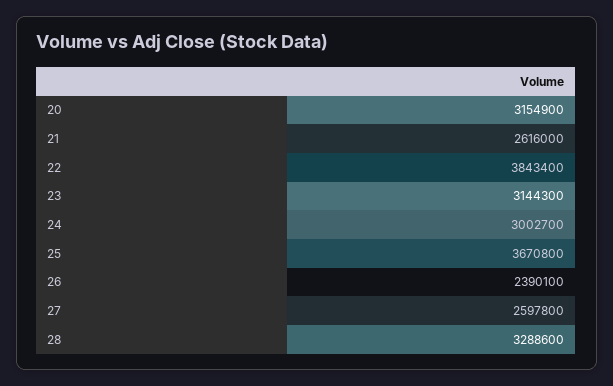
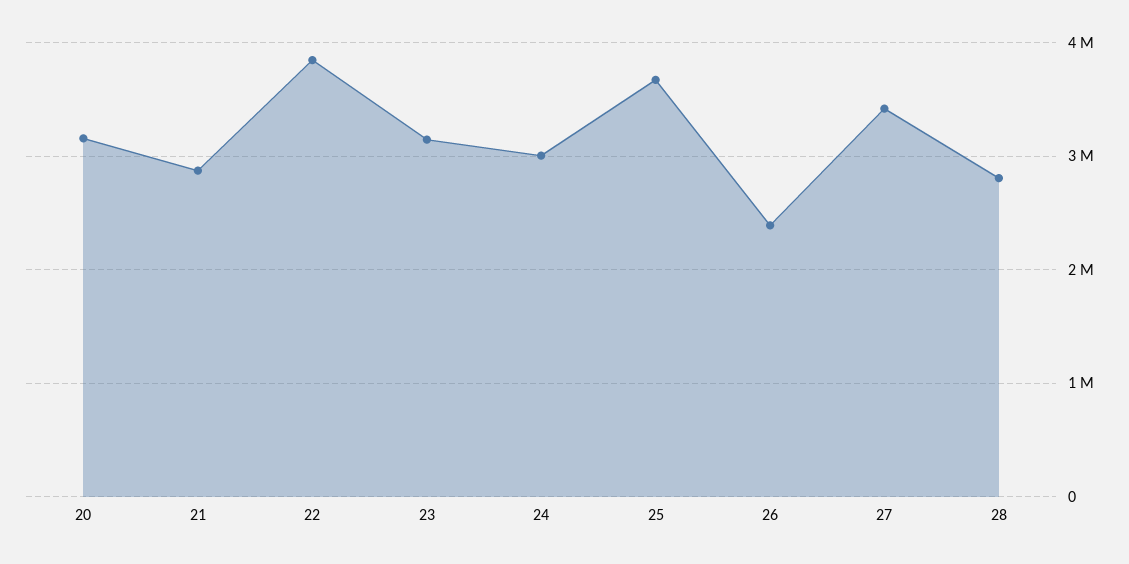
21: 2616000 -> 2900000
27: 2597800 -> 3400000
28: 3288600 -> 2800000

